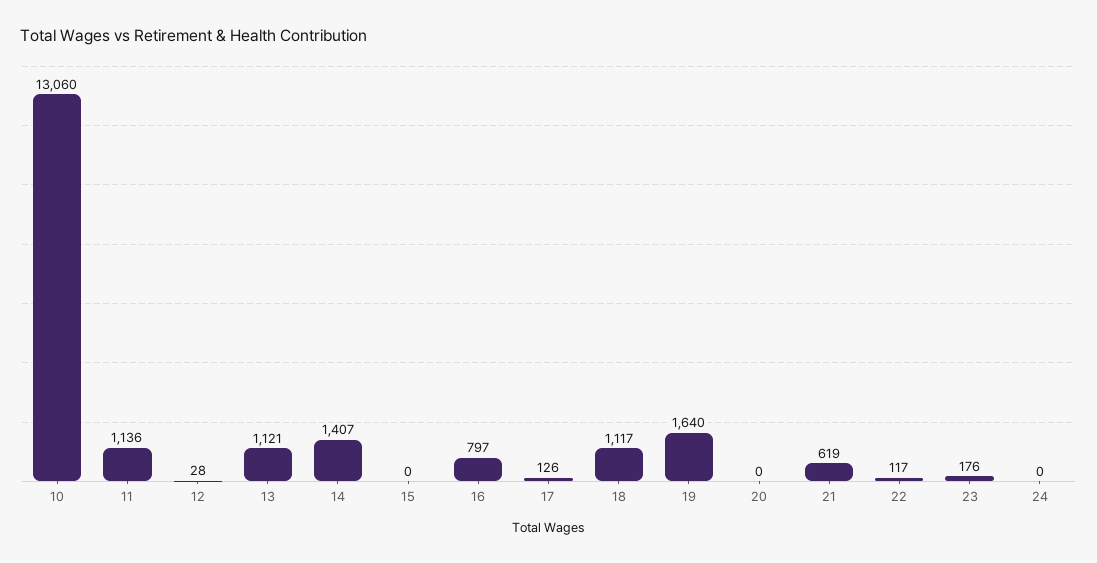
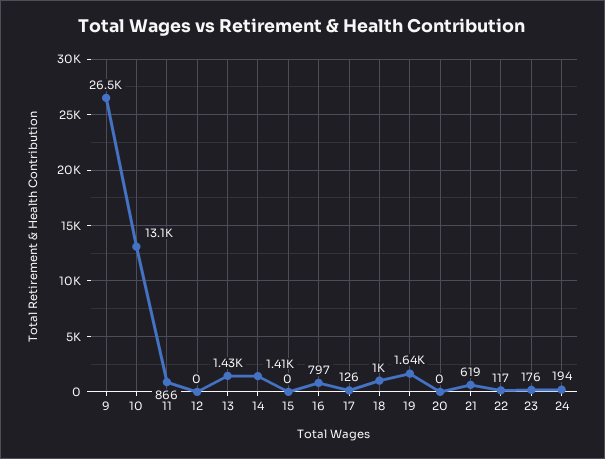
11: 1136 -> 866
12: 28 -> 0
13: 1121 -> 1430
18: 1117 -> 1000
24: 0 -> 194
9: none -> 26500

